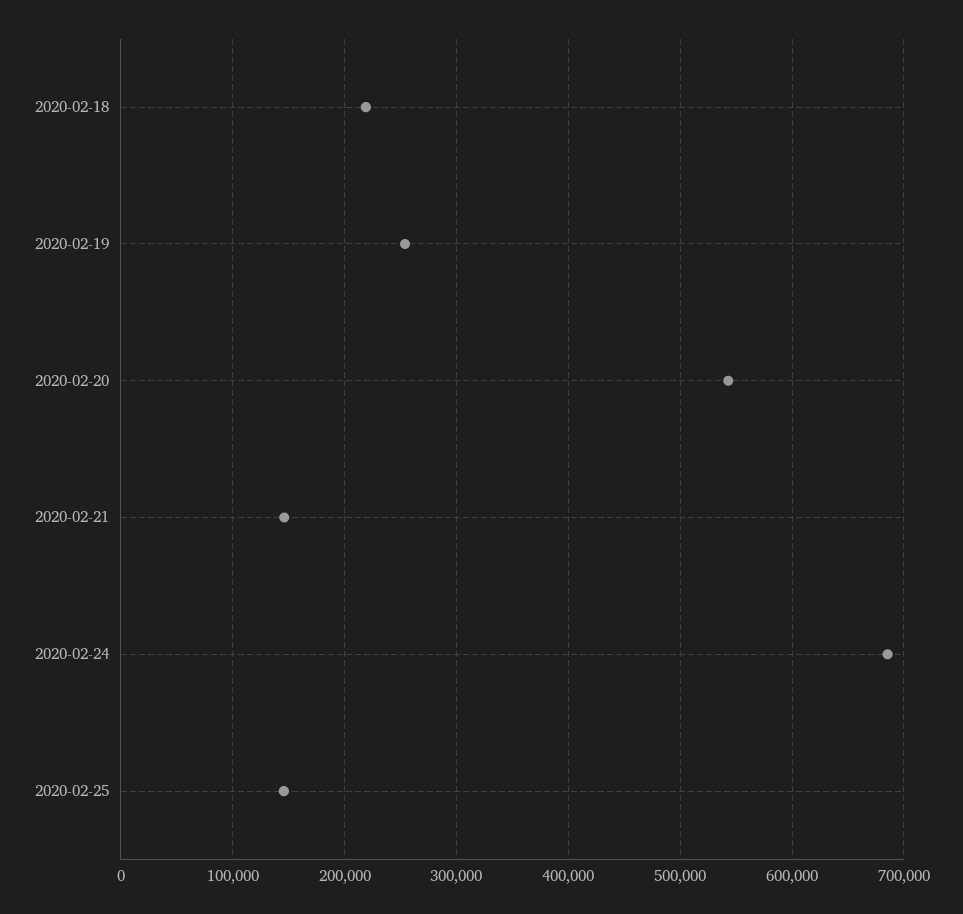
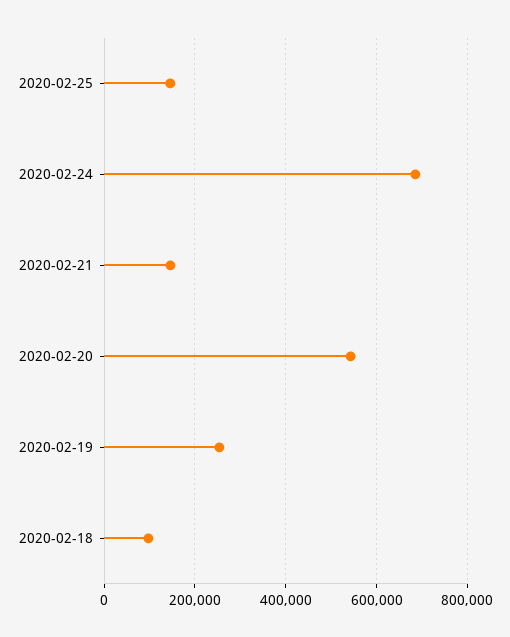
2020-02-18: 220000 -> 100000

